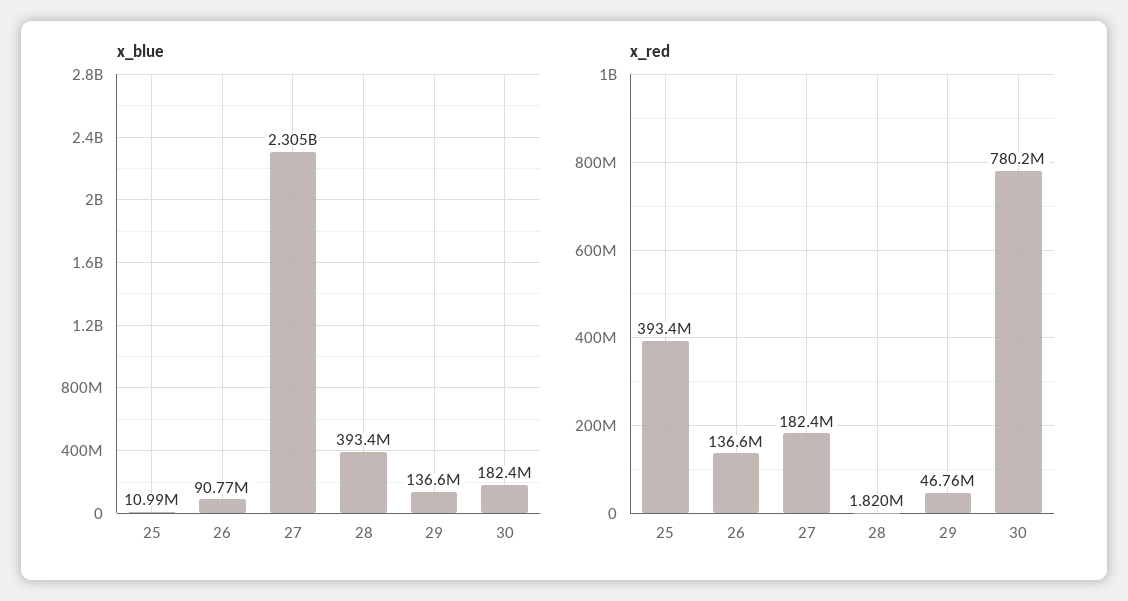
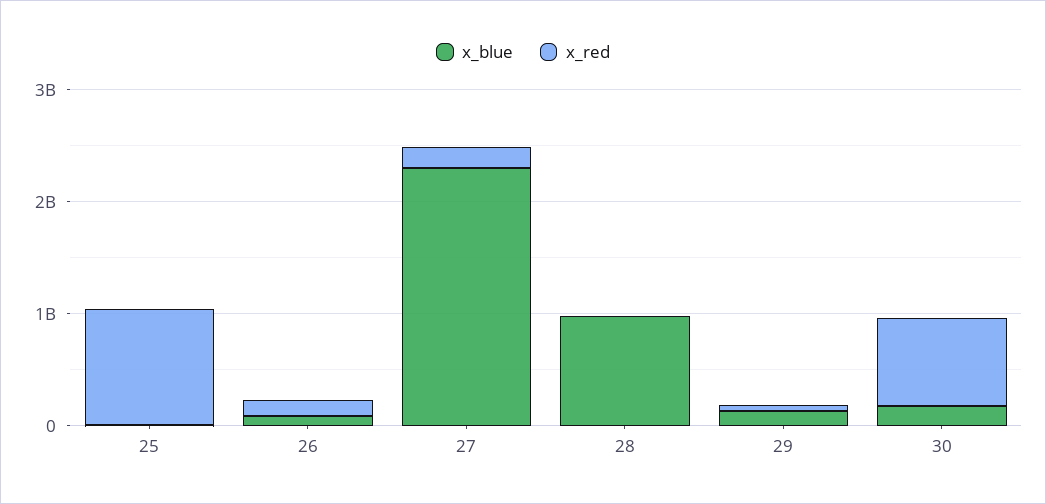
x_blue, 28: 393400000 -> 1000000000
x_red, 25: 393400000 -> 1000000000

